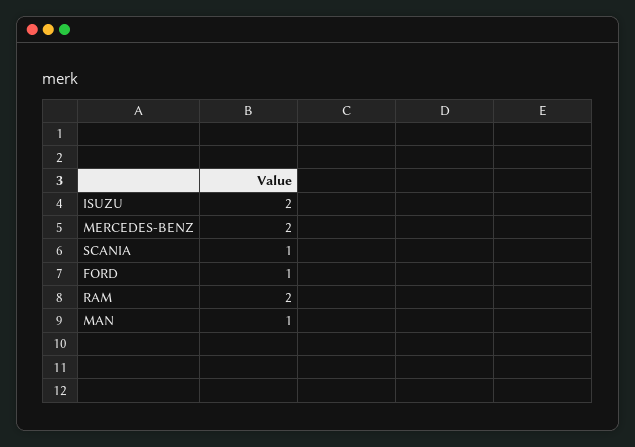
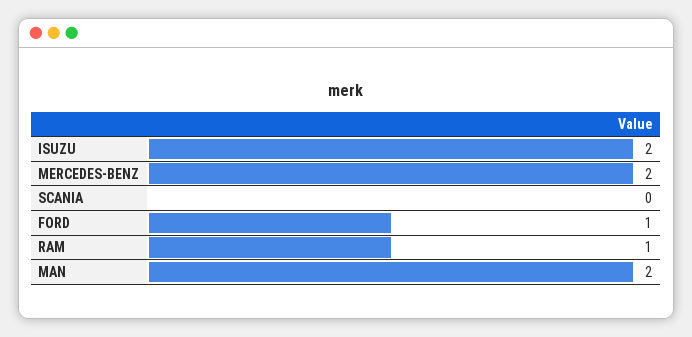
SCANIA: 1 -> 0
RAM: 2 -> 1
MAN: 1 -> 2

